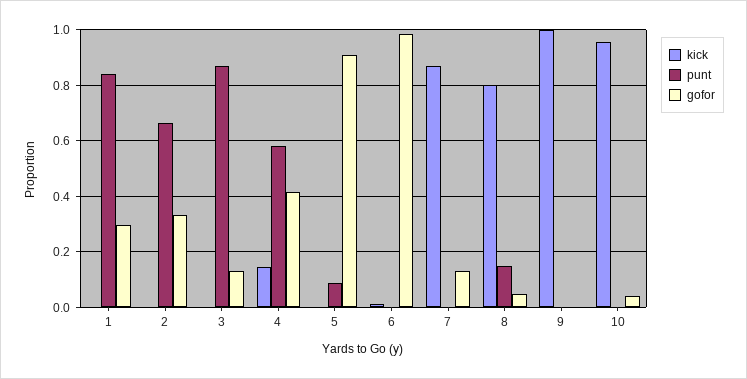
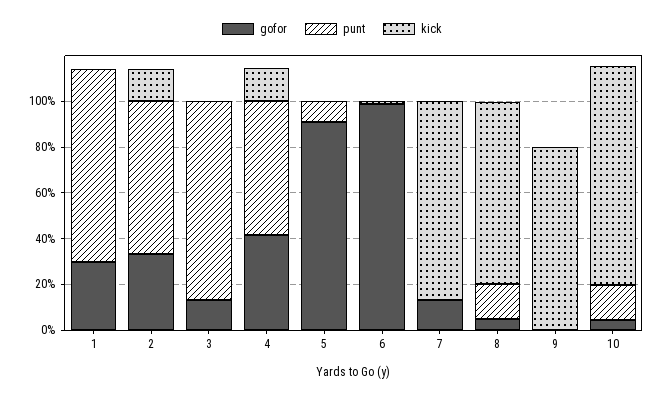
kick, 2: 0 -> 0.15
kick, 9: 1 -> 0.8
punt, 10: 0 -> 0.15

